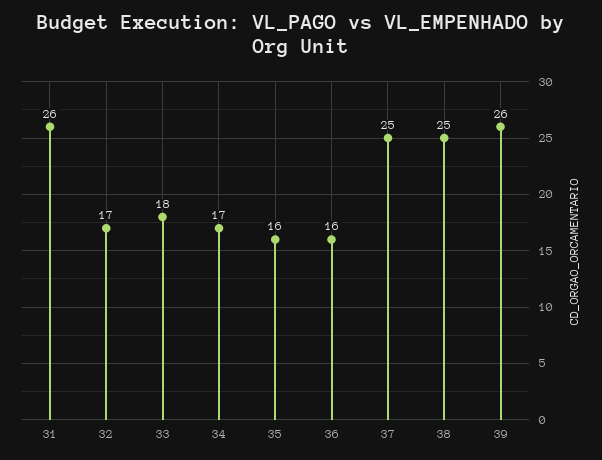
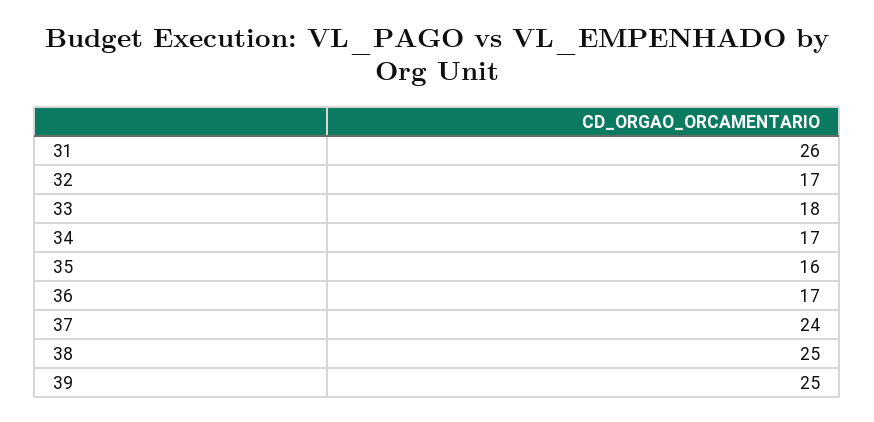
36: 16 -> 17
37: 25 -> 24
39: 26 -> 25

